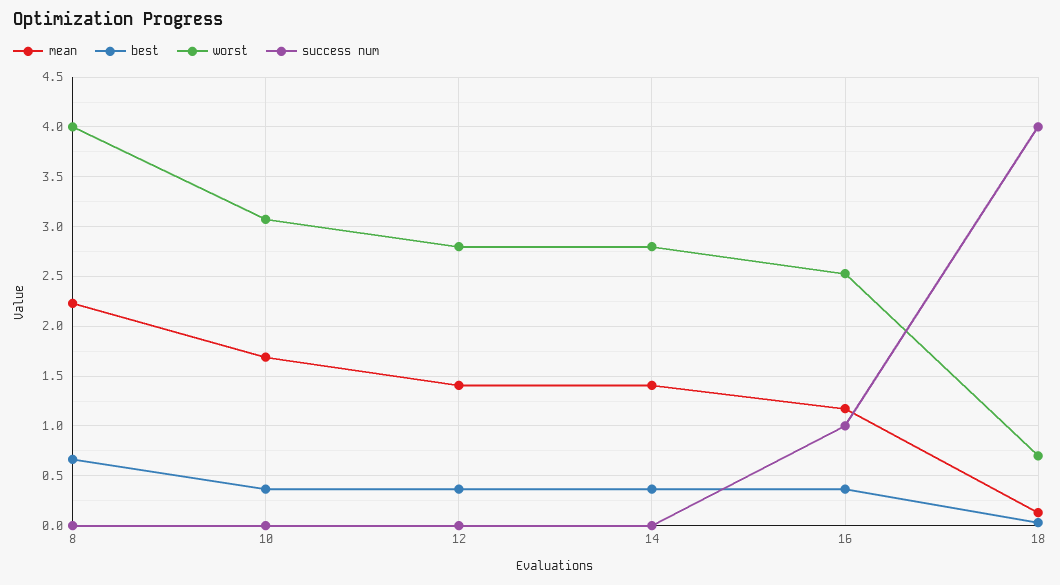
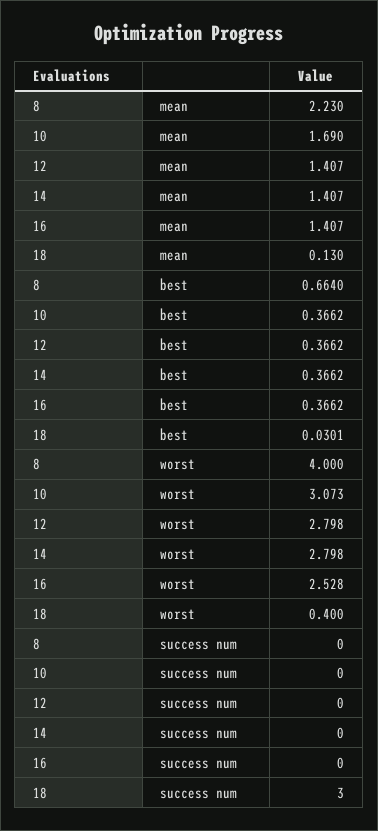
mean, 16: 1.2 -> 1.407
success num, 16: 1 -> 0
worst, 18: 0.7 -> 0.4
success num, 18: 4 -> 3

